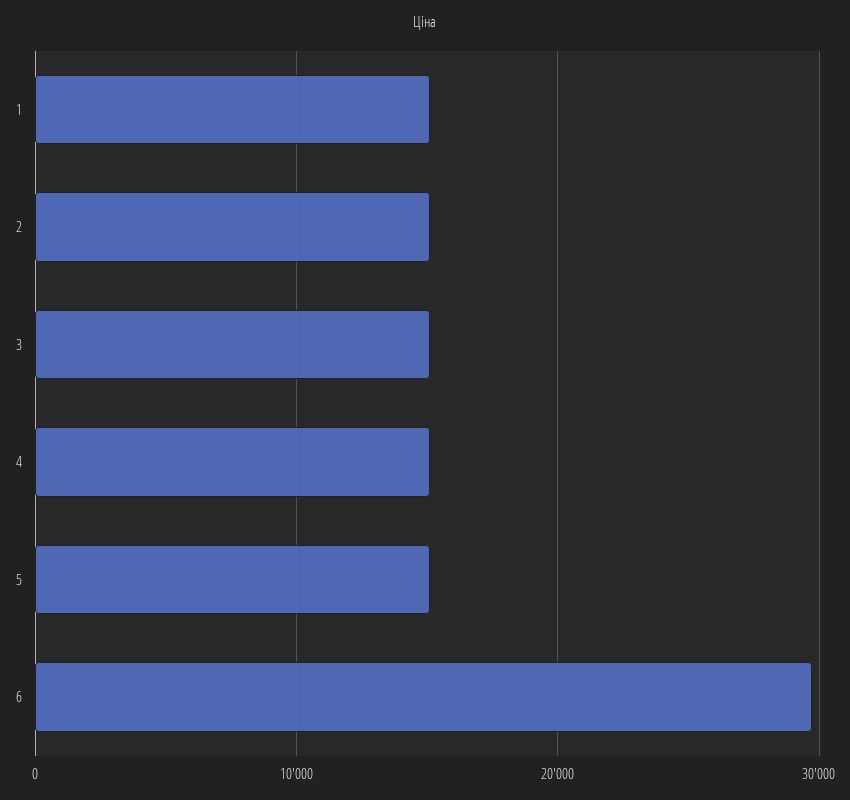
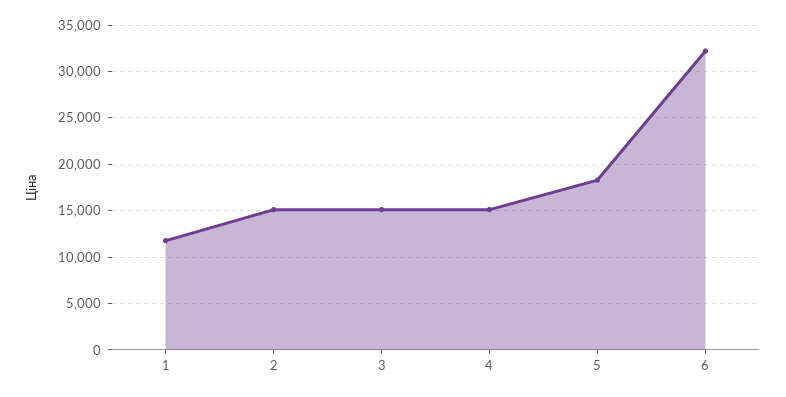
1: 15000 -> 12000
5: 15000 -> 18000
6: 30000 -> 32000

